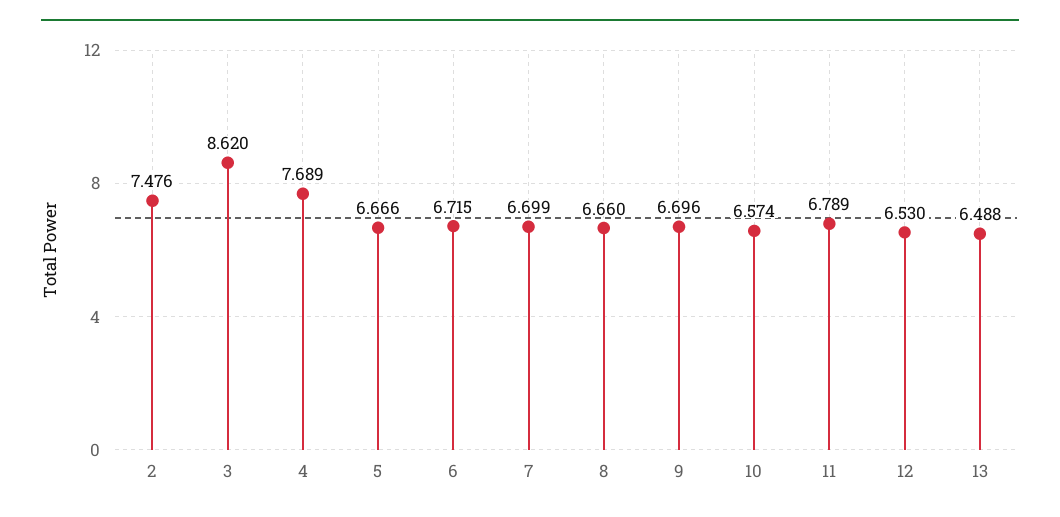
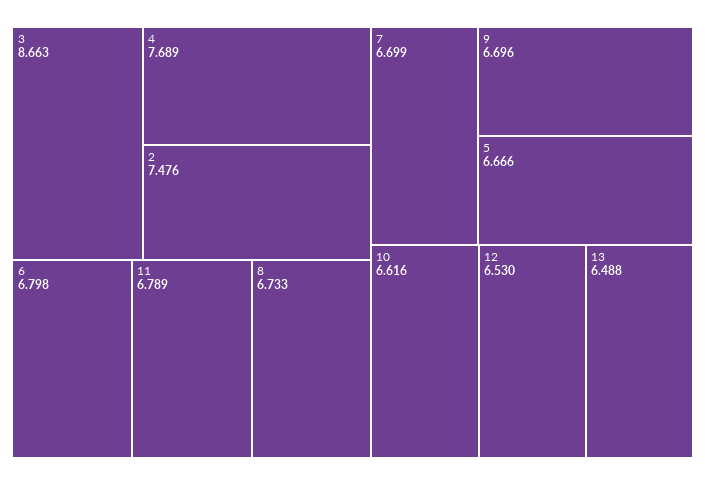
3: 8.62 -> 8.663
6: 6.715 -> 6.798
8: 6.66 -> 6.733
10: 6.574 -> 6.616

